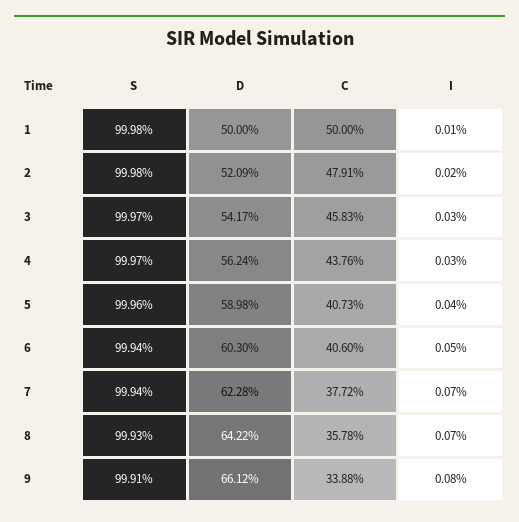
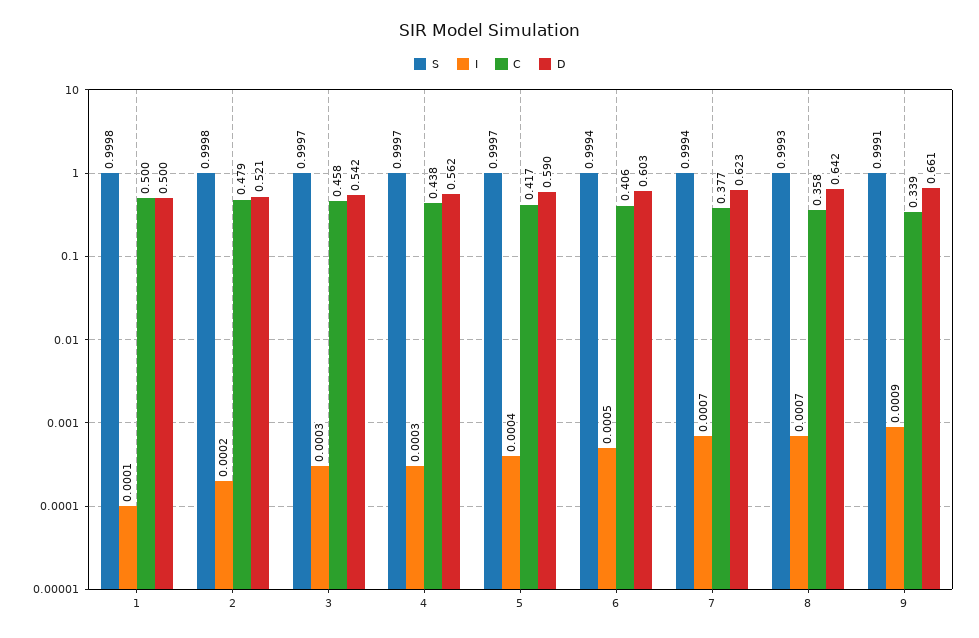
S, 5: 0.9996 -> 0.9997
C, 5: 0.4073 -> 0.417
I, 9: 0.0008 -> 0.0009

